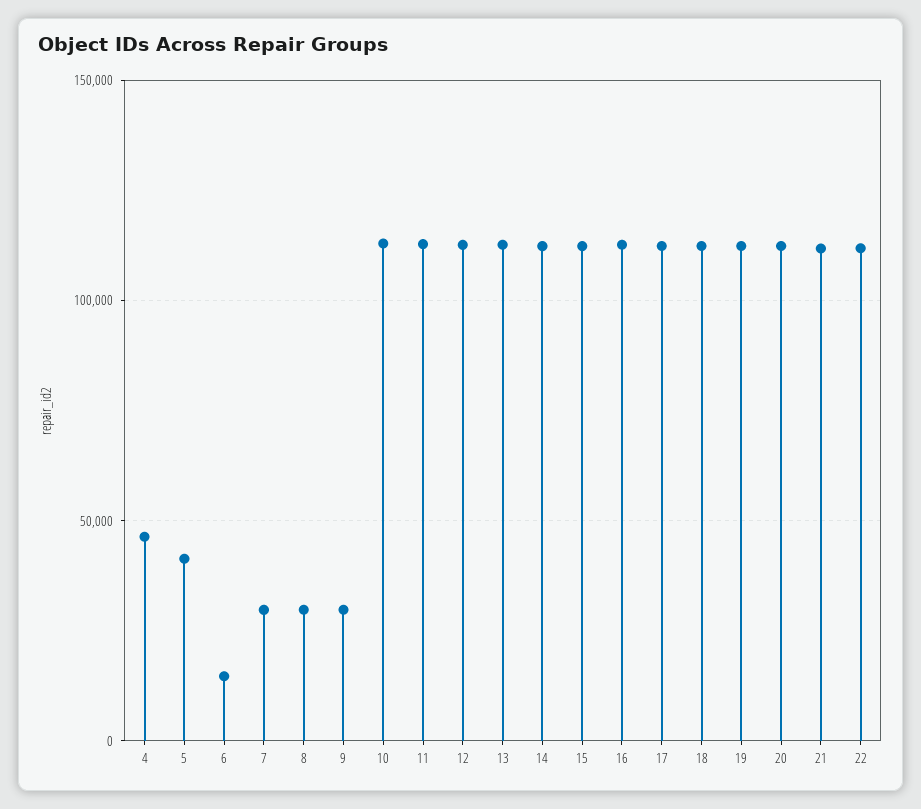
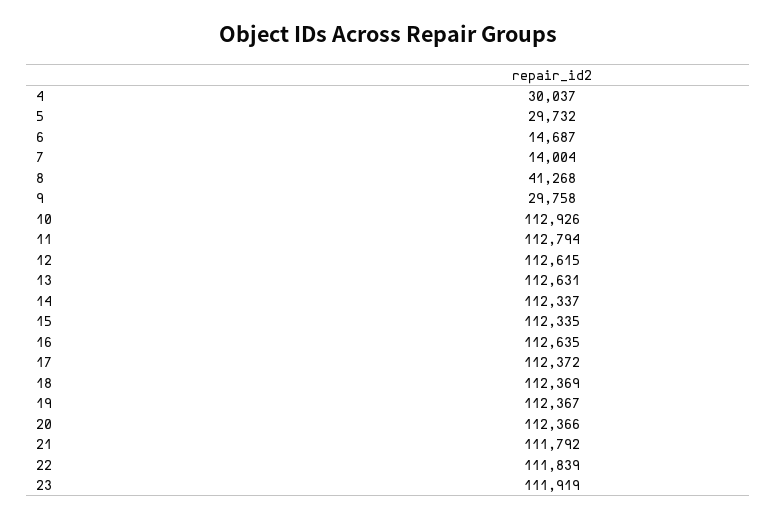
4: 45000 -> 30037
5: 40000 -> 29732
7: 30000 -> 14004
8: 30000 -> 41268
23: none -> 111919

